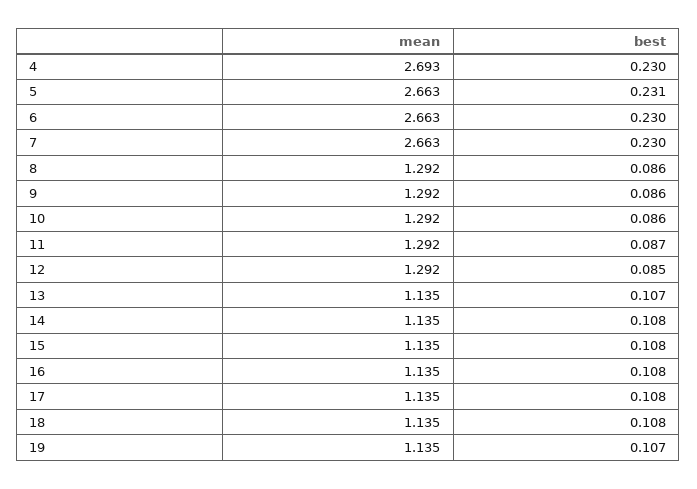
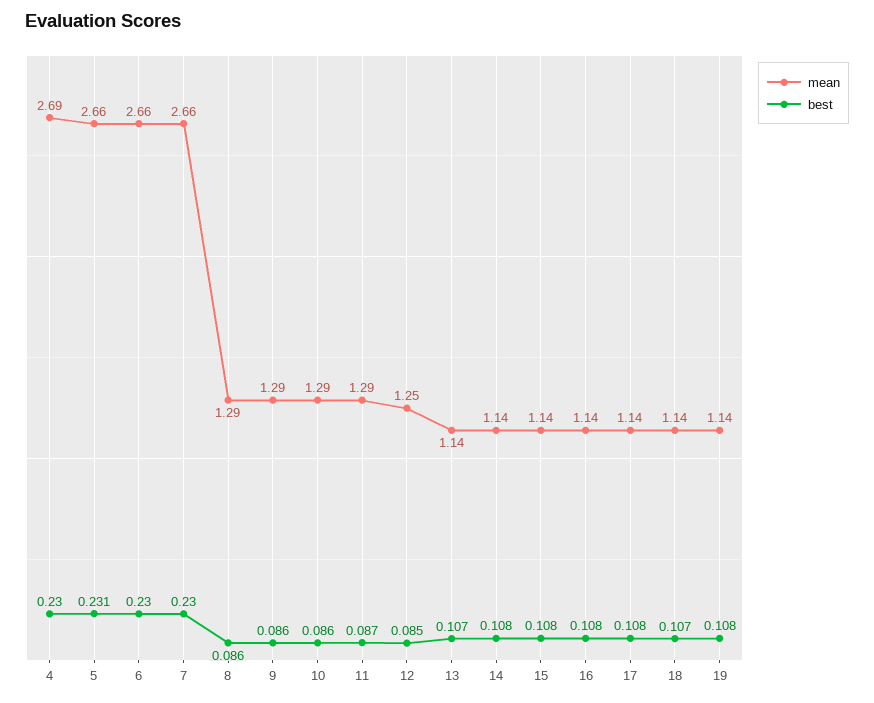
mean, 12: 1.292 -> 1.25
best, 18: 0.108 -> 0.107
best, 19: 0.107 -> 0.108

